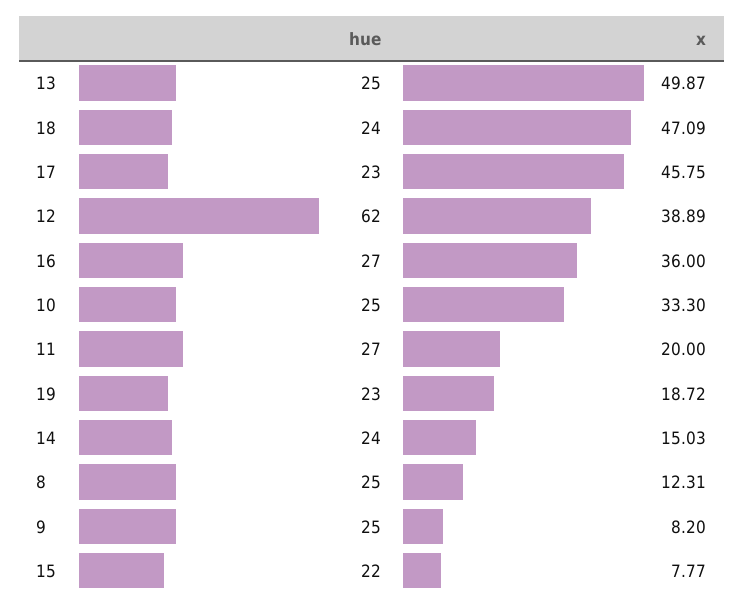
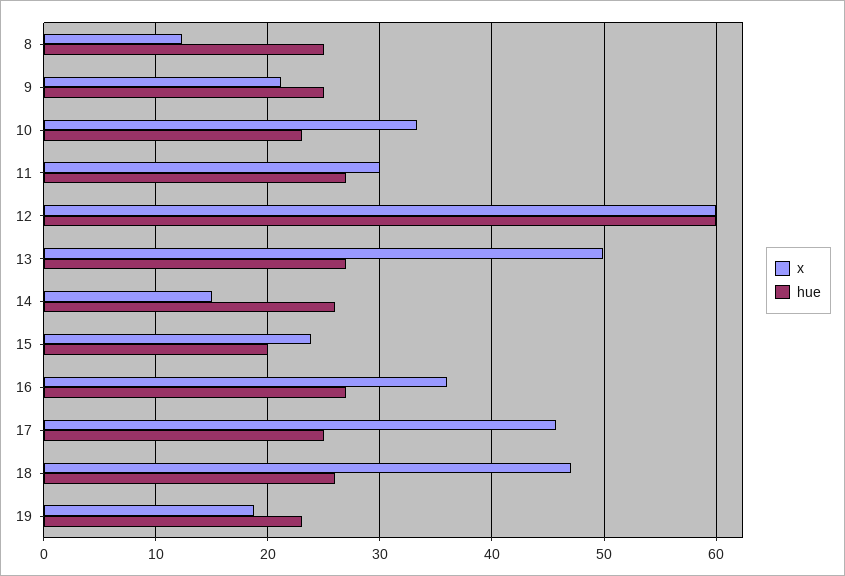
hue, 13: 25 -> 27
hue, 18: 24 -> 26
hue, 17: 23 -> 25
hue, 12: 62 -> 60
x, 12: 38.89 -> 60
hue, 10: 25 -> 23
x, 11: 20 -> 30
hue, 14: 24 -> 26
x, 9: 8.2 -> 21
hue, 15: 22 -> 20
x, 15: 7.77 -> 24

